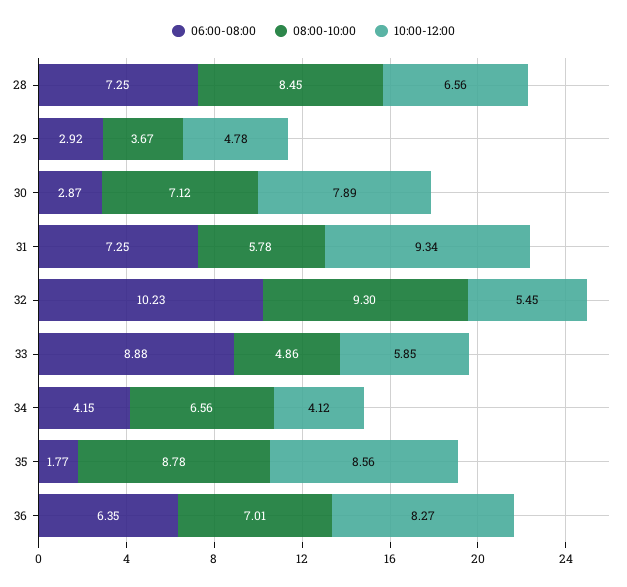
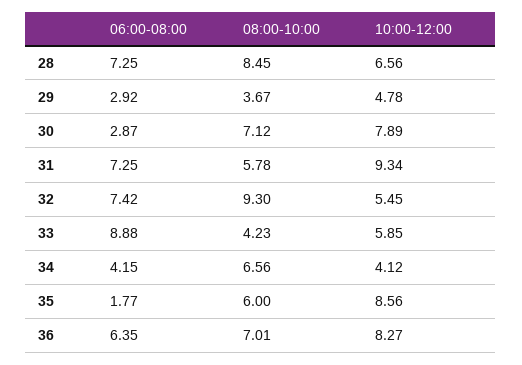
06:00-08:00, 32: 10.23 -> 7.42
08:00-10:00, 33: 4.86 -> 4.23
08:00-10:00, 35: 8.78 -> 6

